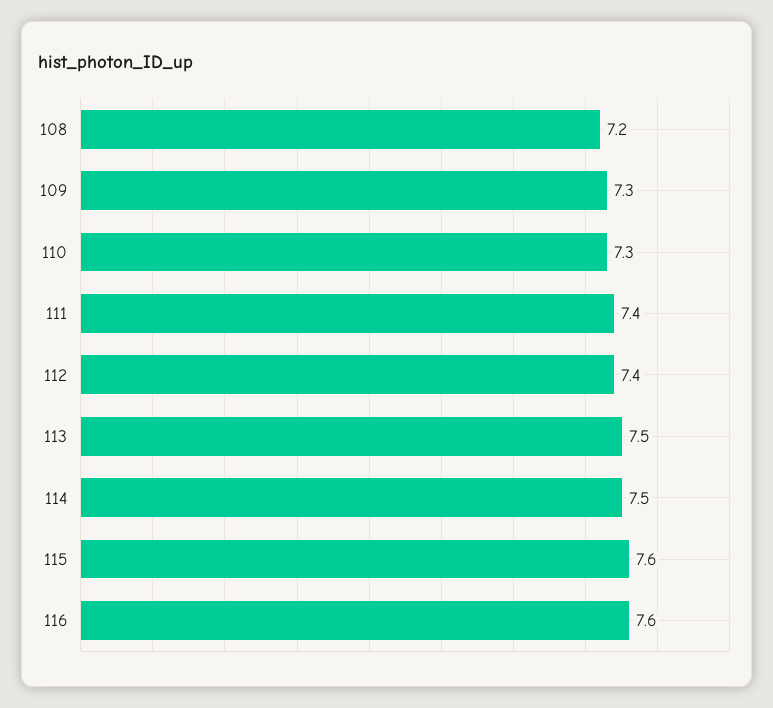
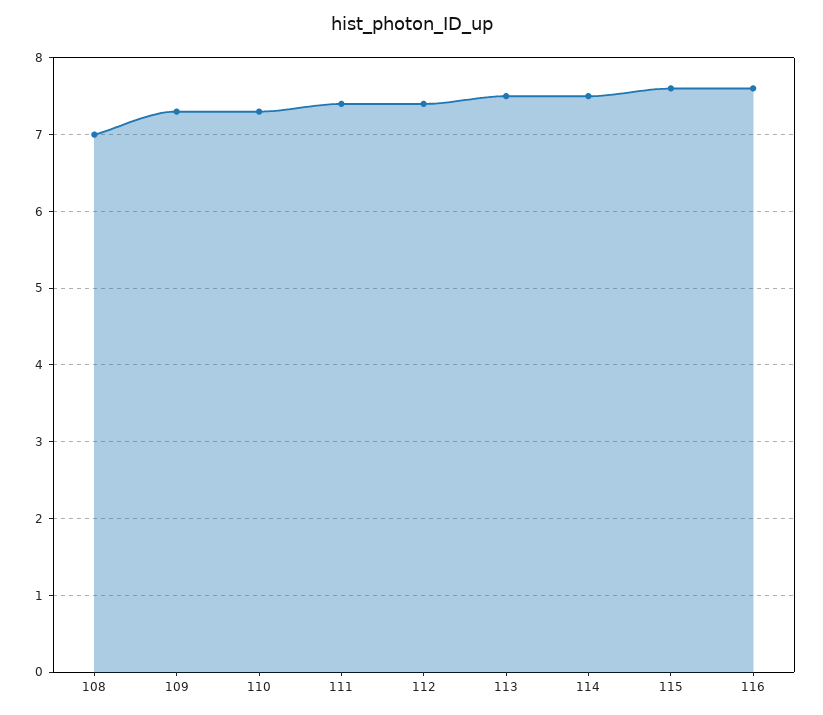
108: 7.2 -> 7

